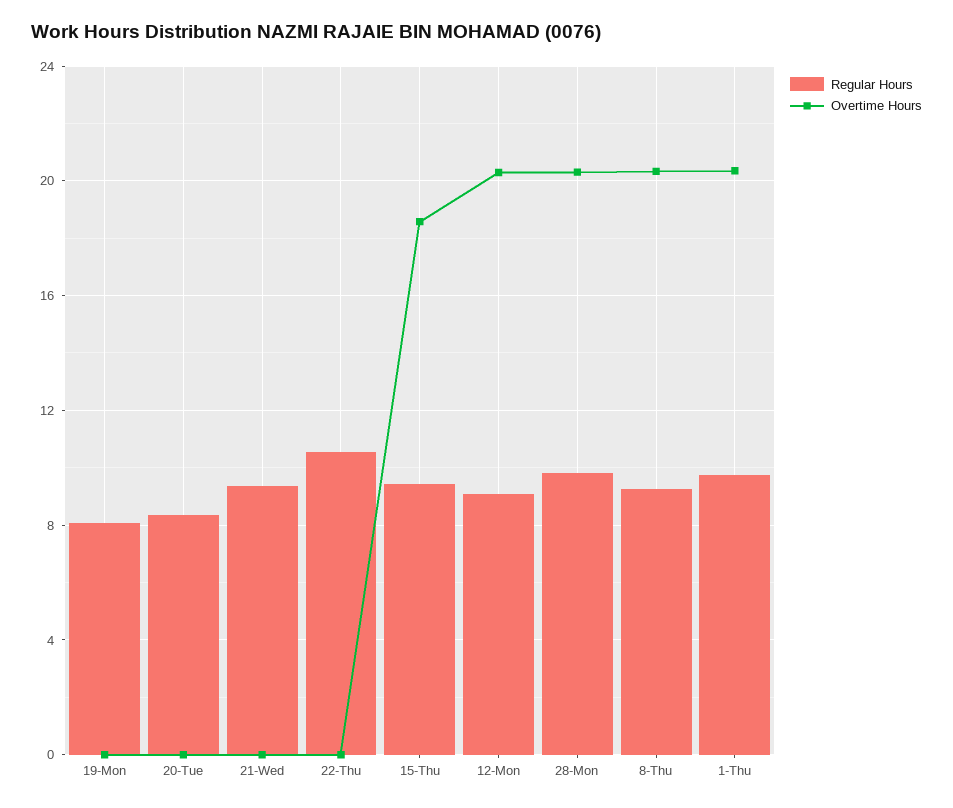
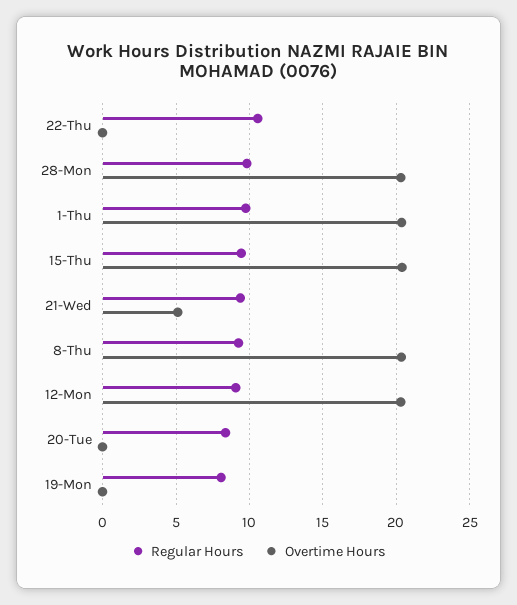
Overtime Hours, 21-Wed: 0 -> 5
Overtime Hours, 15-Thu: 18.5 -> 20.5

